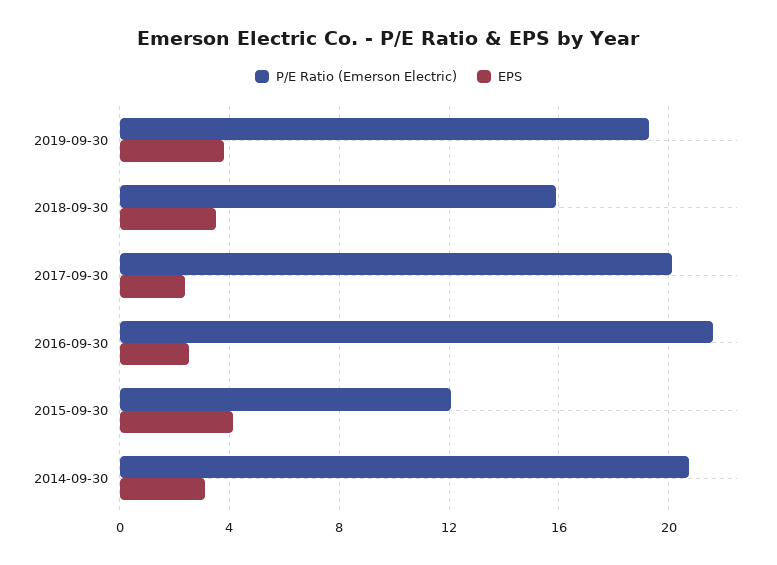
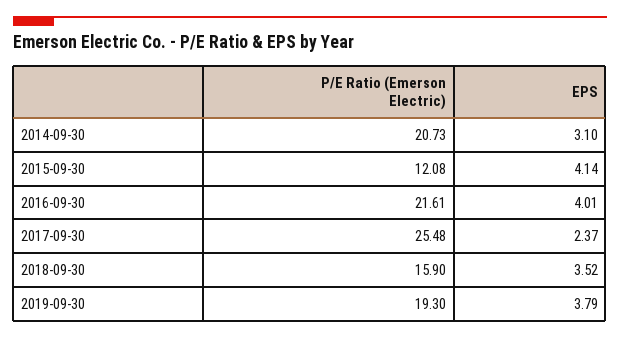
P/E Ratio (Emerson Electric), 2017-09-30: 20 -> 25.48
EPS, 2016-09-30: 2.5 -> 4.01

